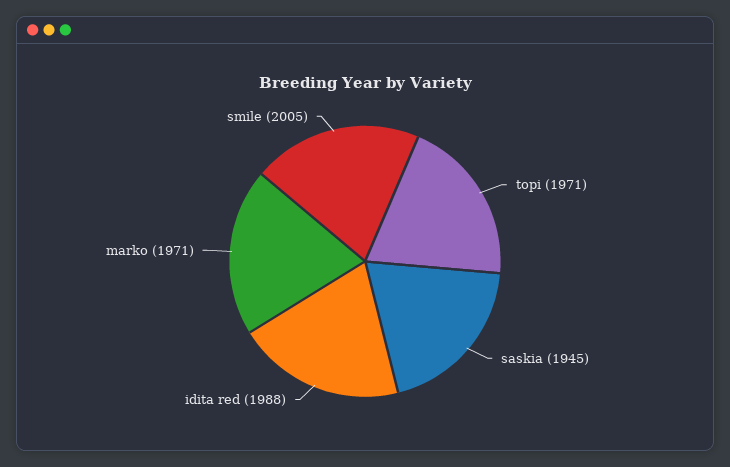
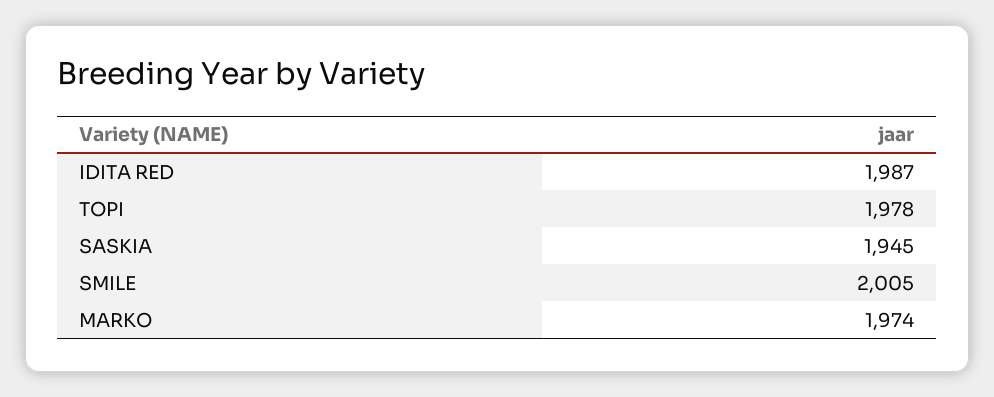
topi: 1971 -> 1978
idita red: 1988 -> 1987
marko: 1971 -> 1974

